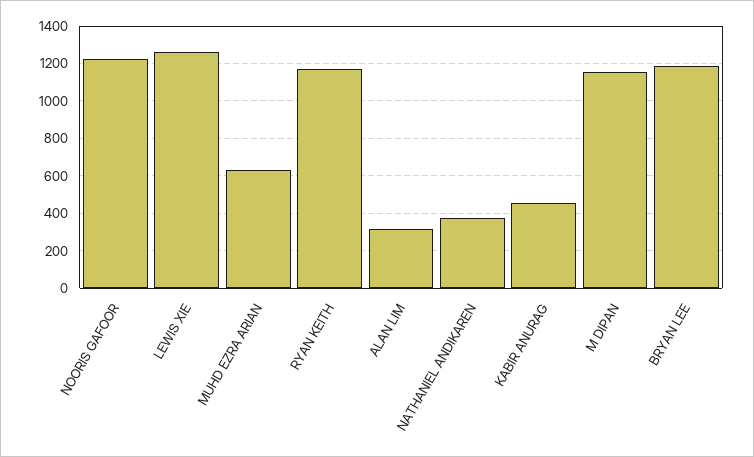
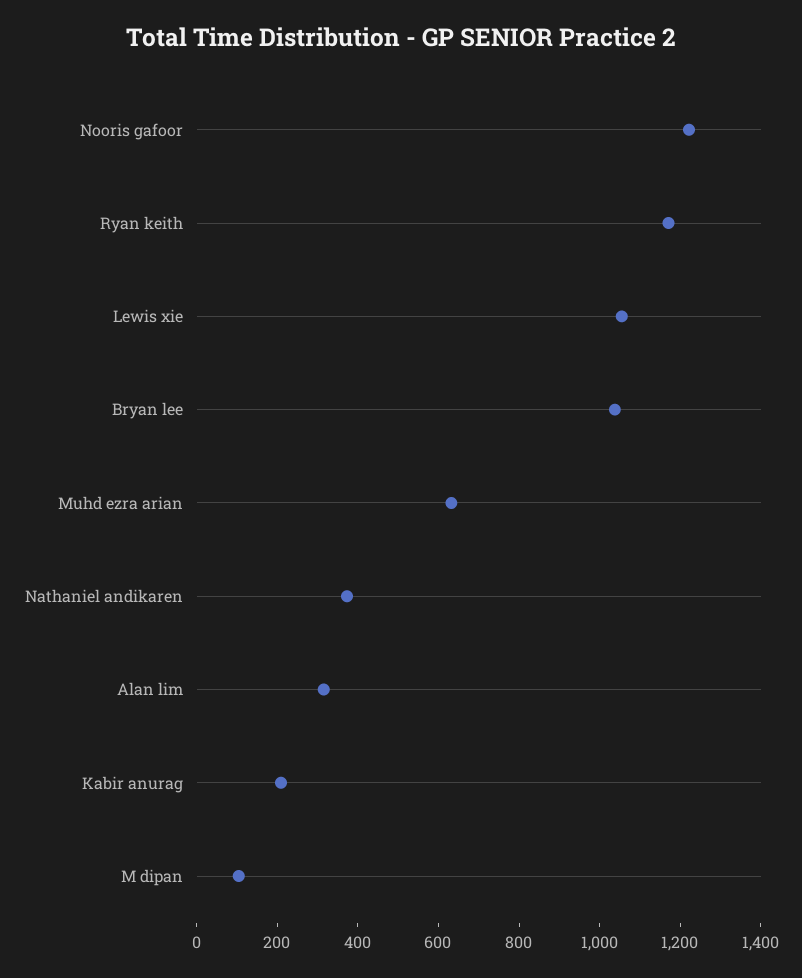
LEWIS XIE: 1250 -> 1050
KABIR ANURAG: 450 -> 200
M DIPAN: 1150 -> 100
BRYAN LEE: 1200 -> 1050

